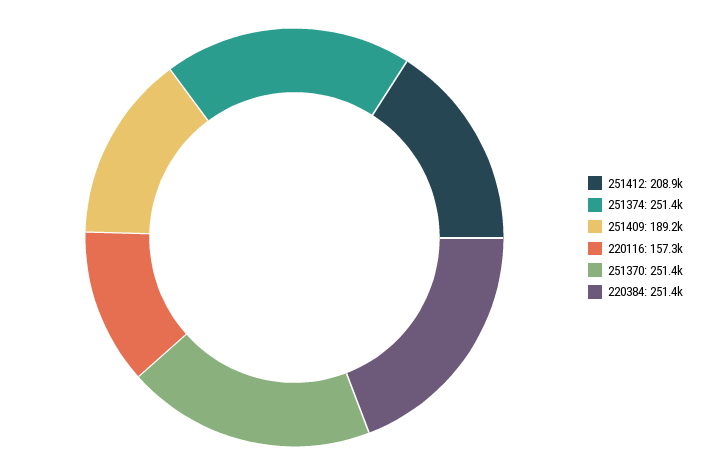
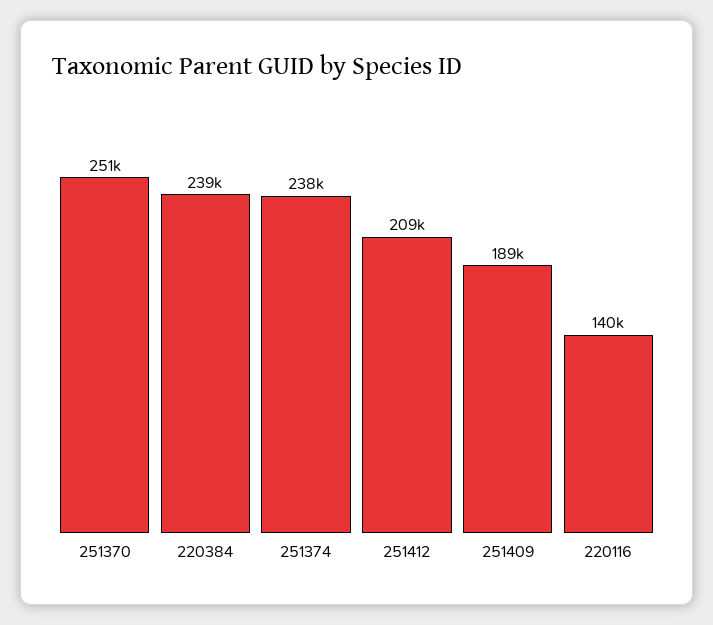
251374: 251400 -> 238000
220116: 157300 -> 140000
220384: 251400 -> 239000

